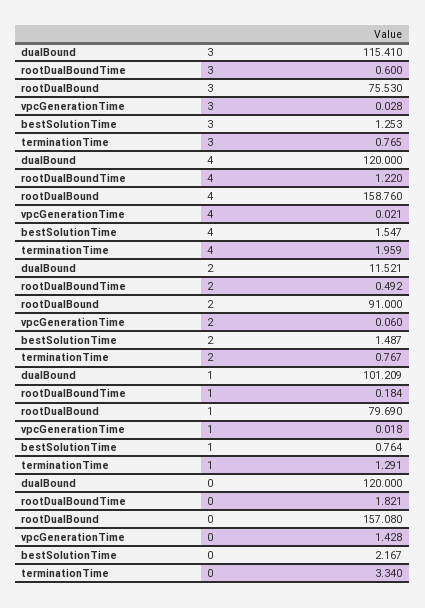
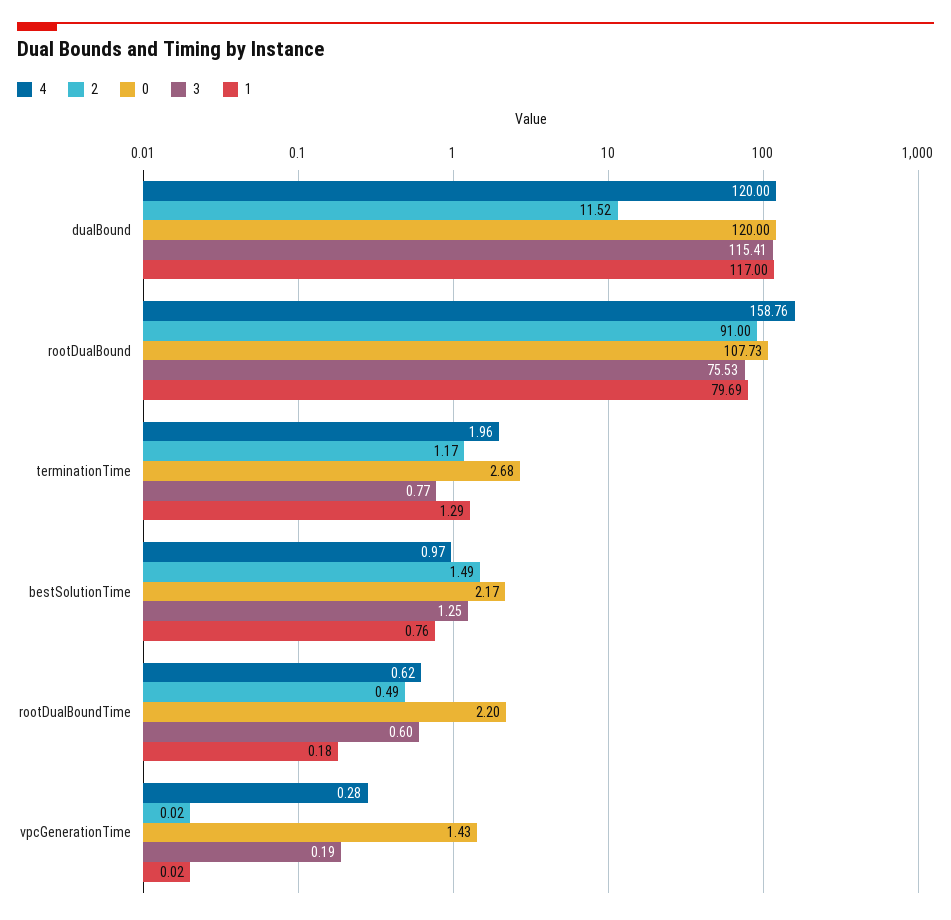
3, vpcGenerationTime: 0.028 -> 0.19
4, rootDualBoundTime: 1.22 -> 0.62
4, vpcGenerationTime: 0.021 -> 0.28
4, bestSolutionTime: 1.547 -> 0.97
2, vpcGenerationTime: 0.06 -> 0.02
2, terminationTime: 0.767 -> 1.17
1, dualBound: 101.209 -> 117
0, rootDualBoundTime: 1.821 -> 2.2
0, rootDualBound: 157.08 -> 107.73
0, terminationTime: 3.34 -> 2.68

